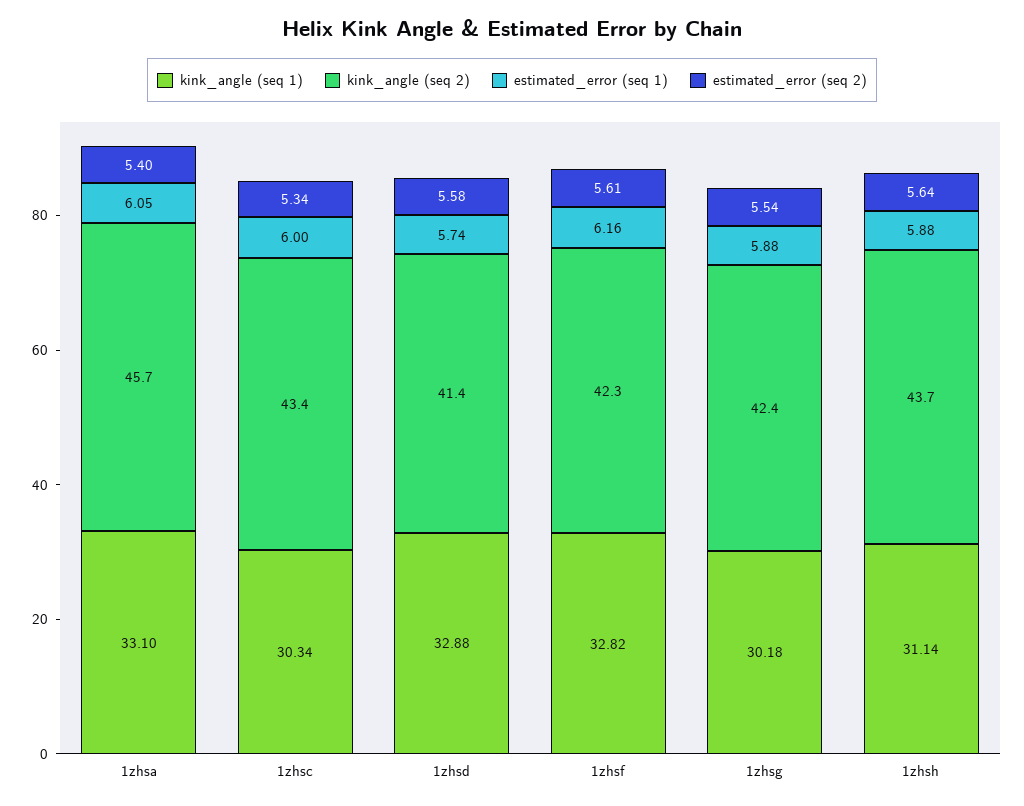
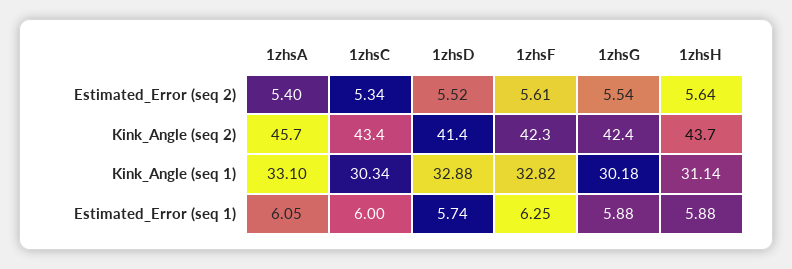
estimated_error (seq 2), 1zhsd: 5.58 -> 5.52
estimated_error (seq 1), 1zhsf: 6.16 -> 6.25

